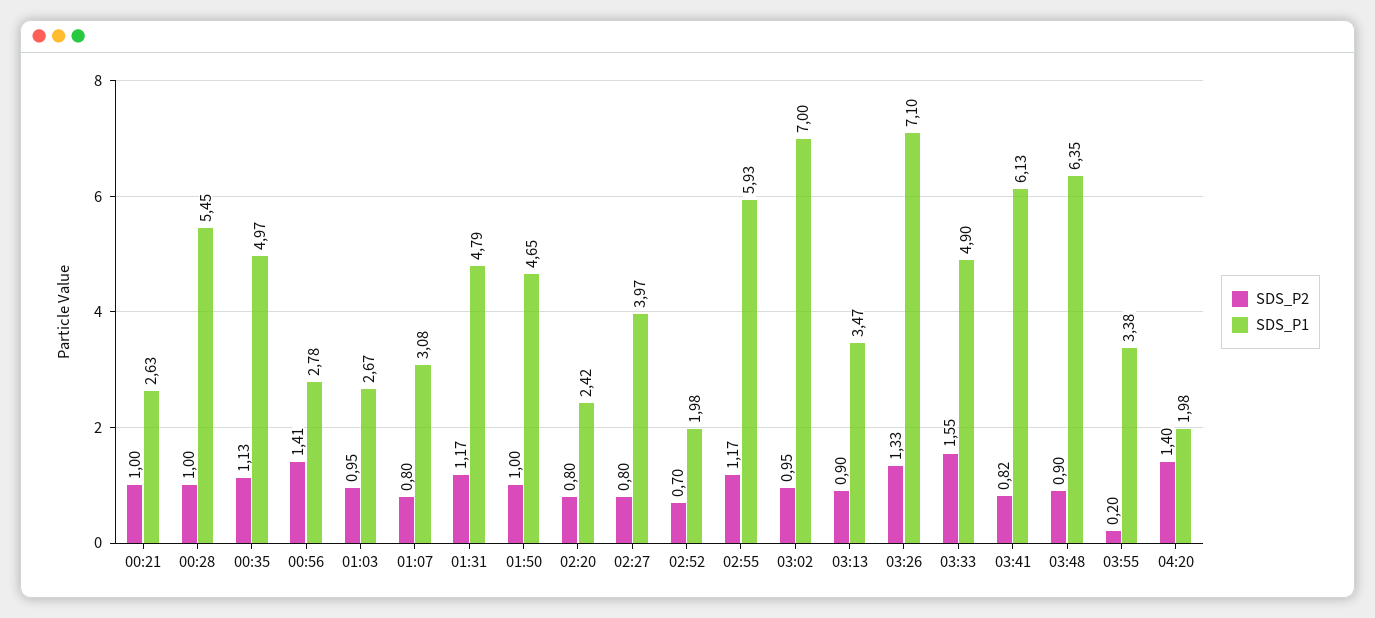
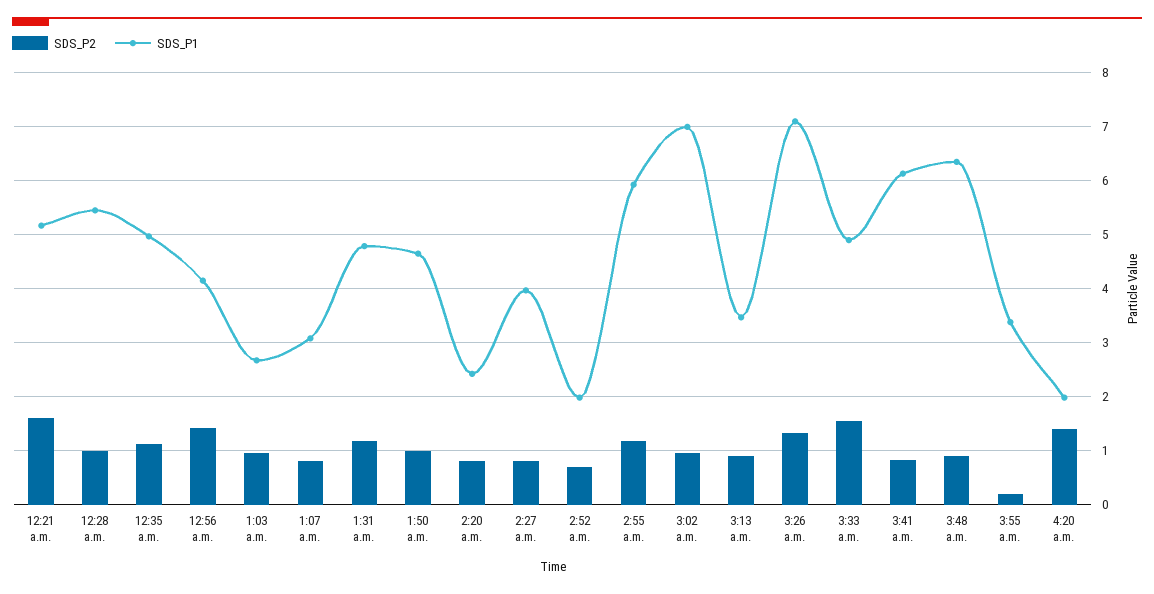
SDS_P2, 00:21: 1 -> 1.6
SDS_P1, 00:21: 2.63 -> 5.2
SDS_P1, 00:56: 2.78 -> 4.2

